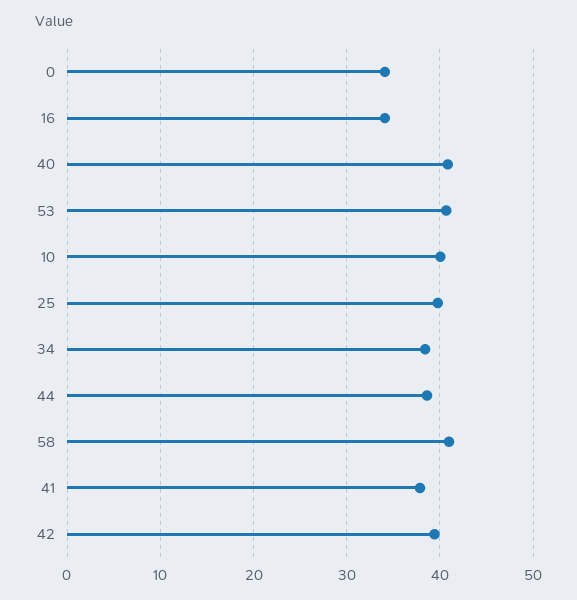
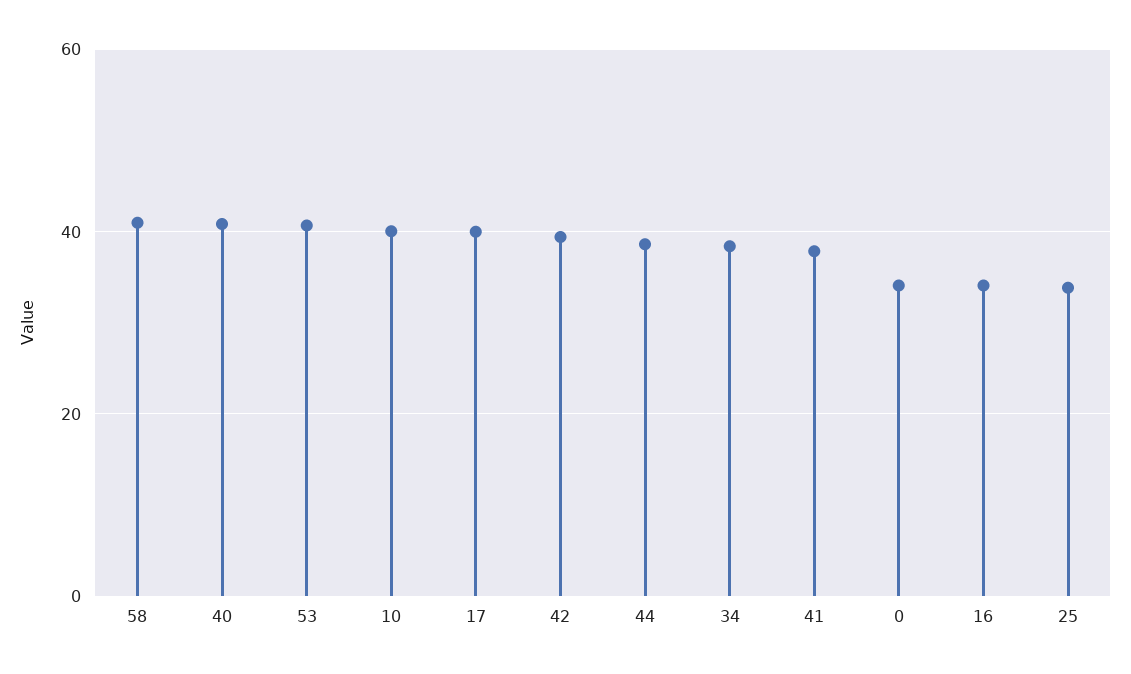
25: 40 -> 34
17: none -> 40

